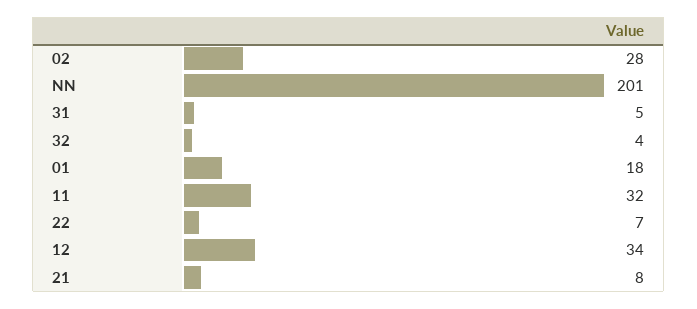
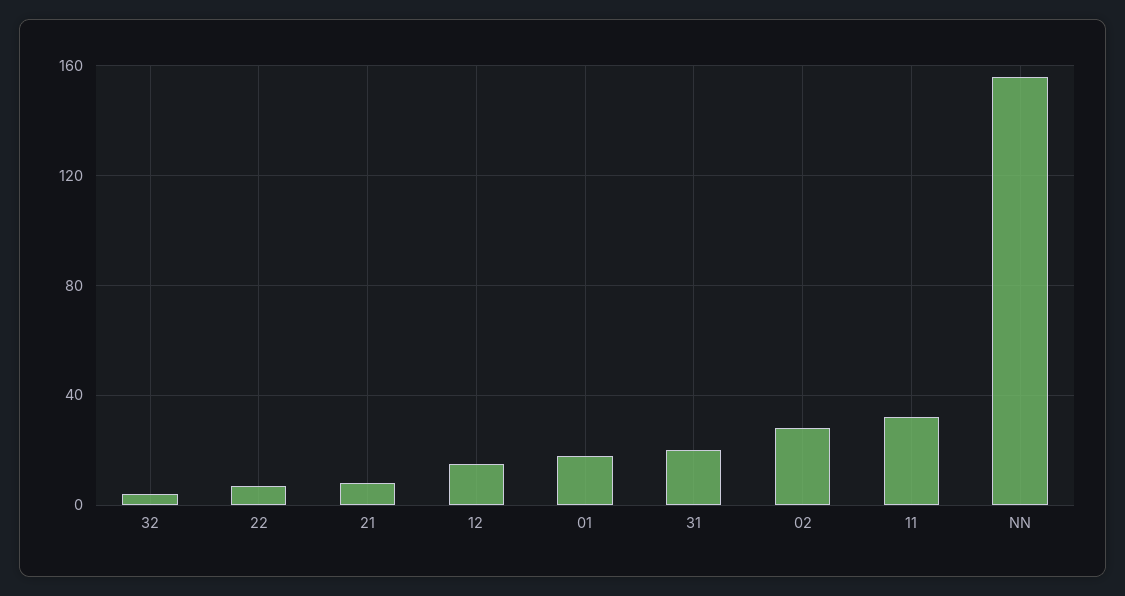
NN: 201 -> 155
31: 5 -> 20
12: 34 -> 15

